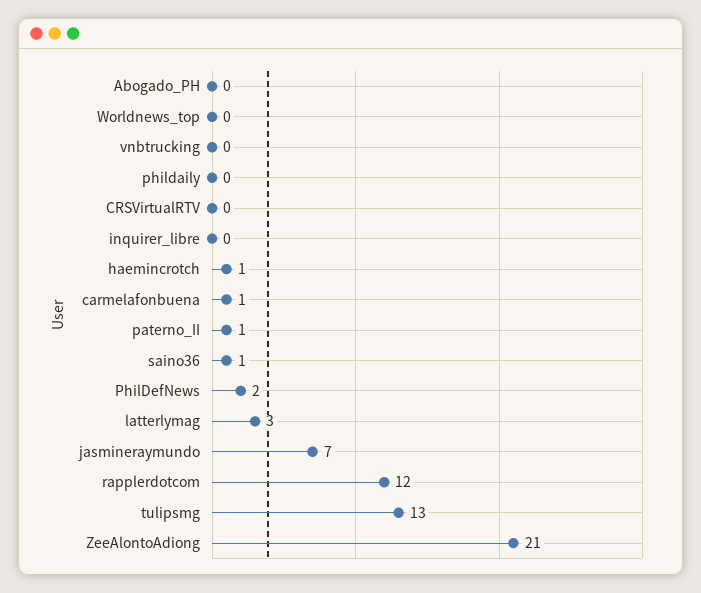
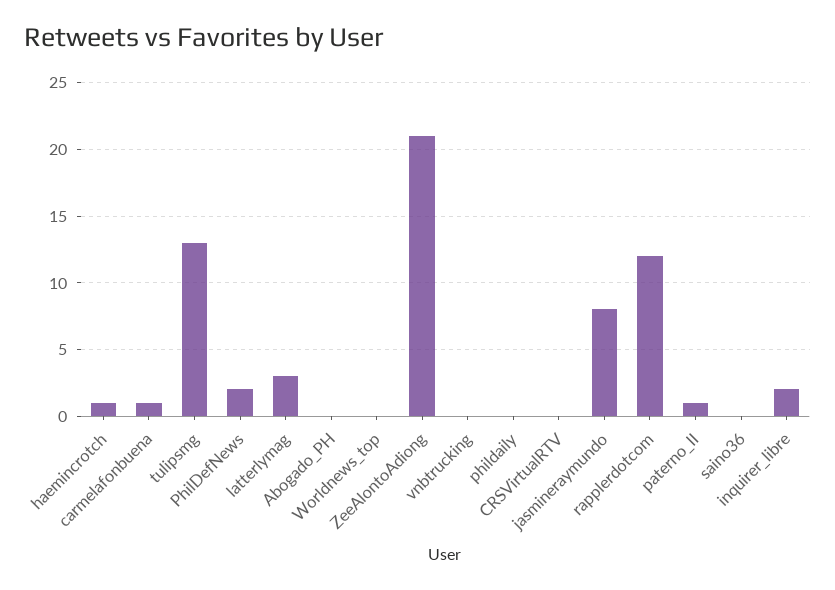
inquirer_libre: 0 -> 2
saino36: 1 -> 0
jasmineraymundo: 7 -> 8

